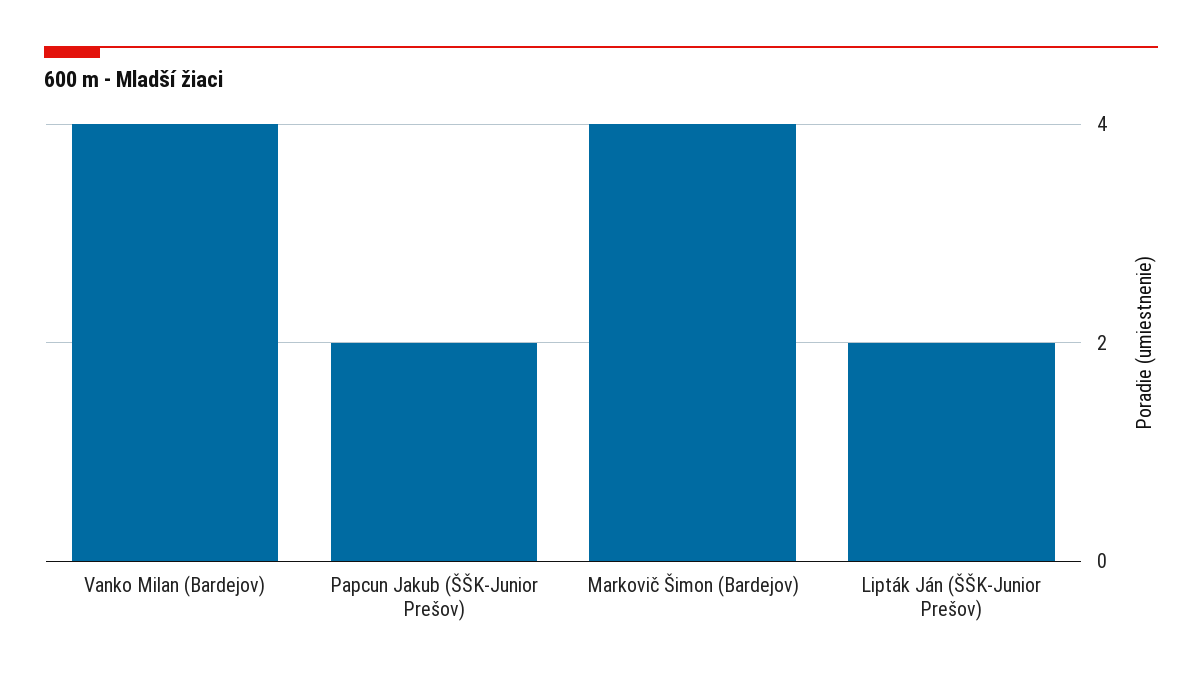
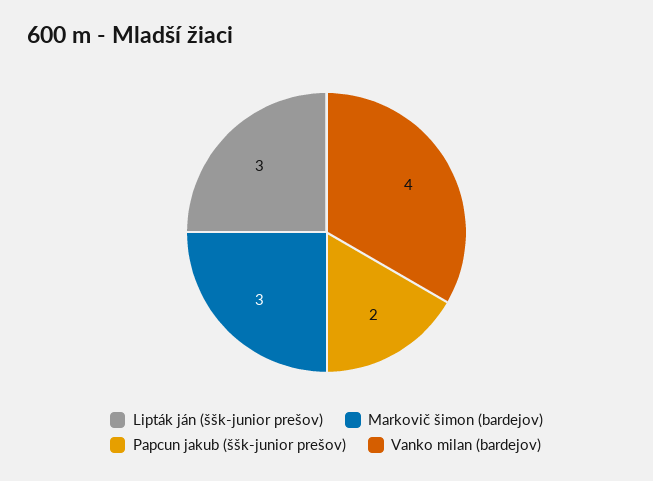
Markovič Šimon (Bardejov): 4 -> 3
Lipták Ján (ŠŠK-Junior Prešov): 2 -> 3

